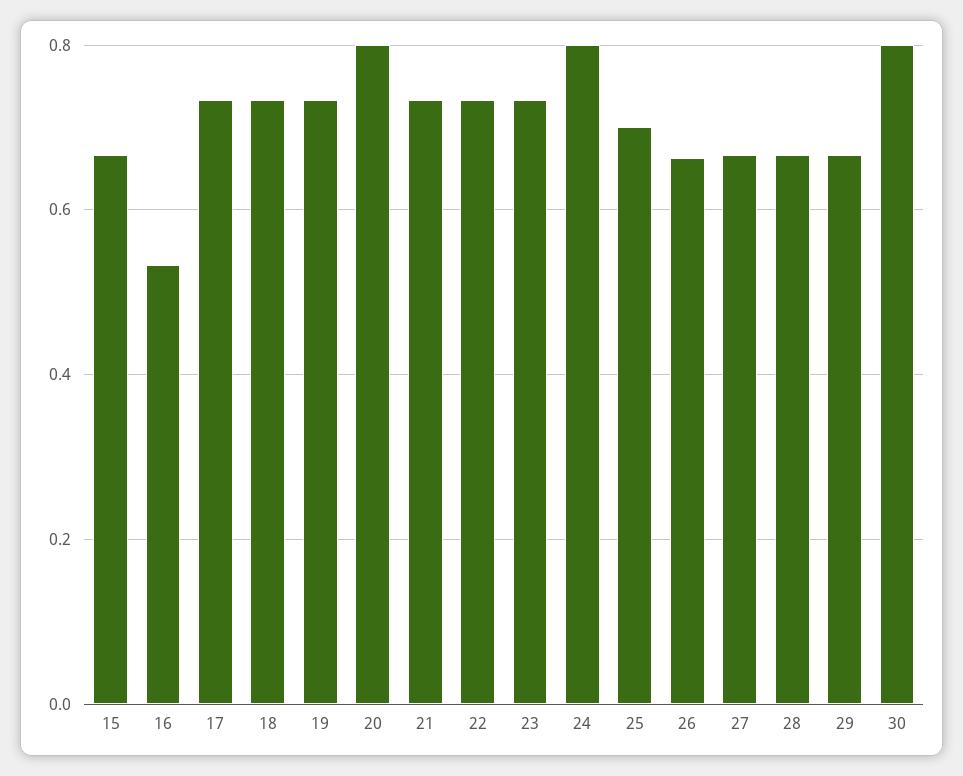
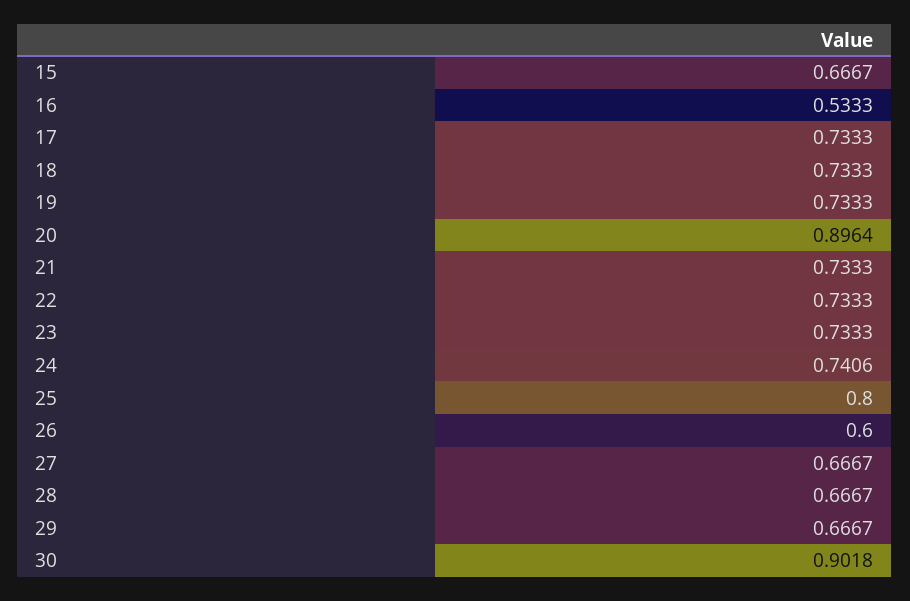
20: 0.8 -> 0.8964
24: 0.8 -> 0.7406
25: 0.7 -> 0.8
26: 0.66 -> 0.6
30: 0.8 -> 0.9018

